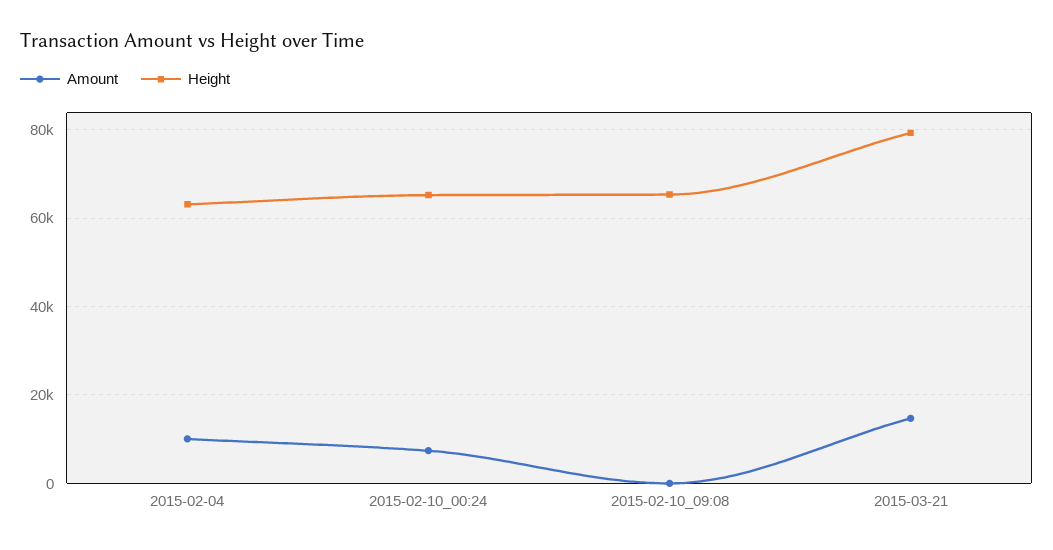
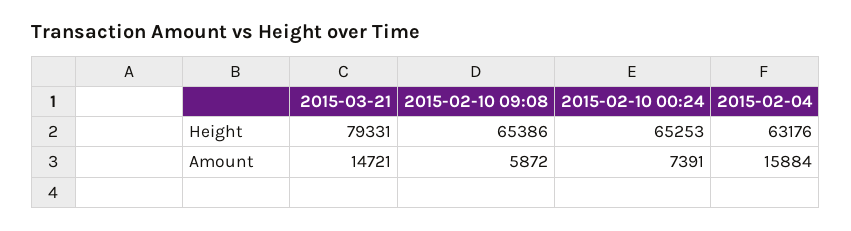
Amount, 2015-02-04: 10000 -> 15884
Amount, 2015-02-10_09:08: 0 -> 5872

